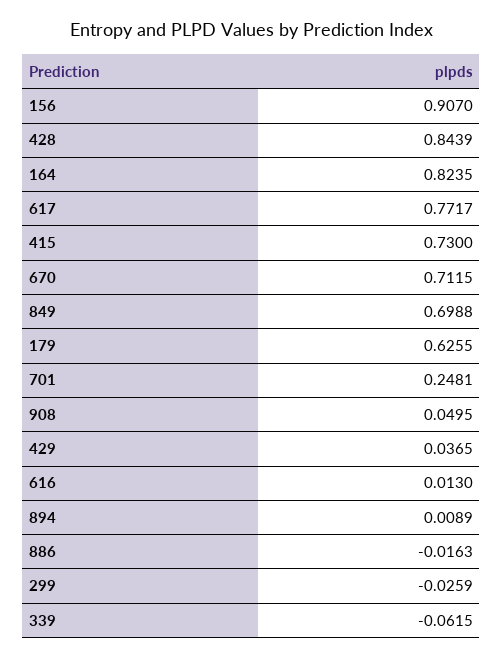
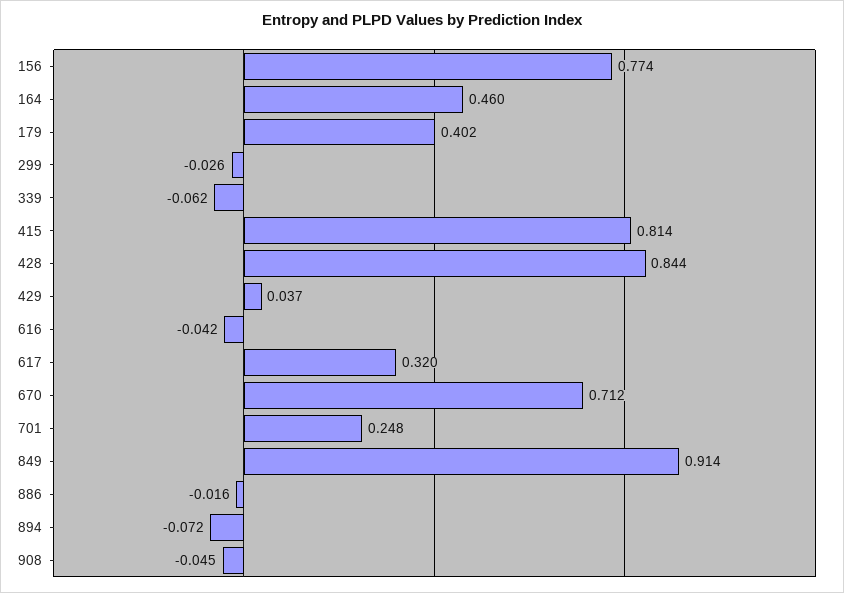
156: 0.907 -> 0.774
164: 0.8235 -> 0.46
617: 0.7717 -> 0.32
415: 0.73 -> 0.814
849: 0.6988 -> 0.914
179: 0.6255 -> 0.402
908: 0.0495 -> -0.045
616: 0.013 -> -0.042
894: 0.0089 -> -0.072

